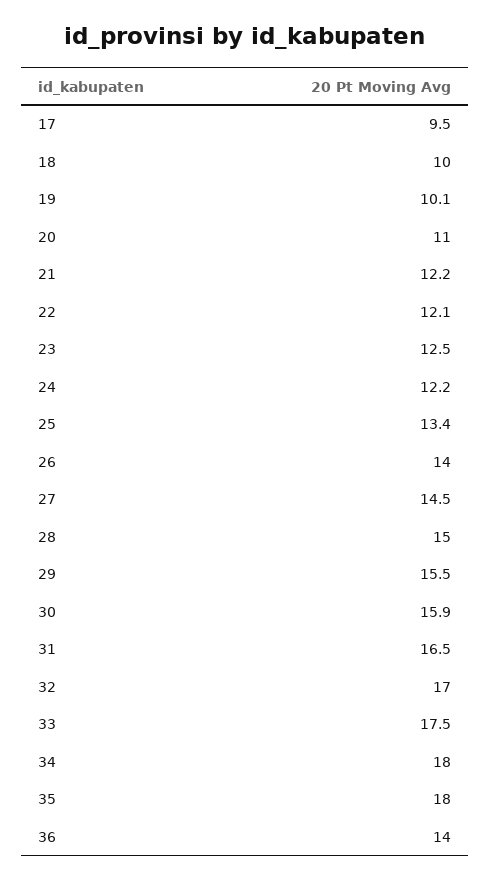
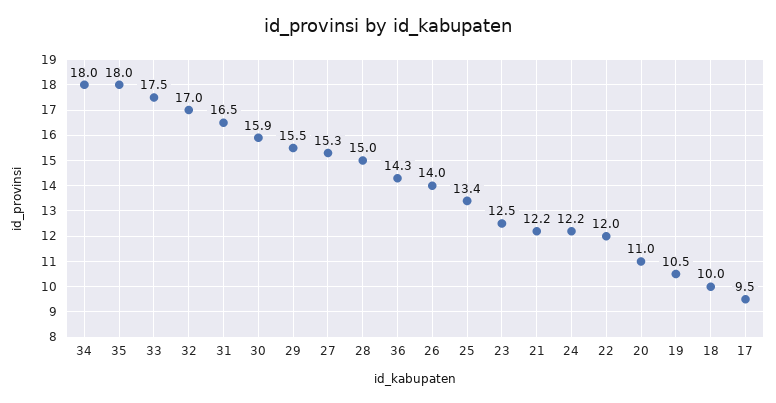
19: 10.1 -> 10.5
22: 12.1 -> 12
27: 14.5 -> 15.3
36: 14 -> 14.3

